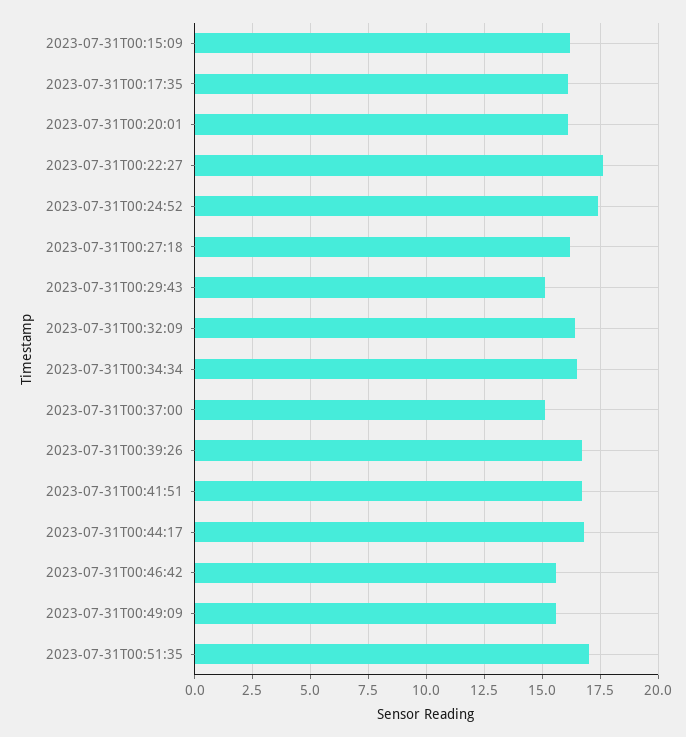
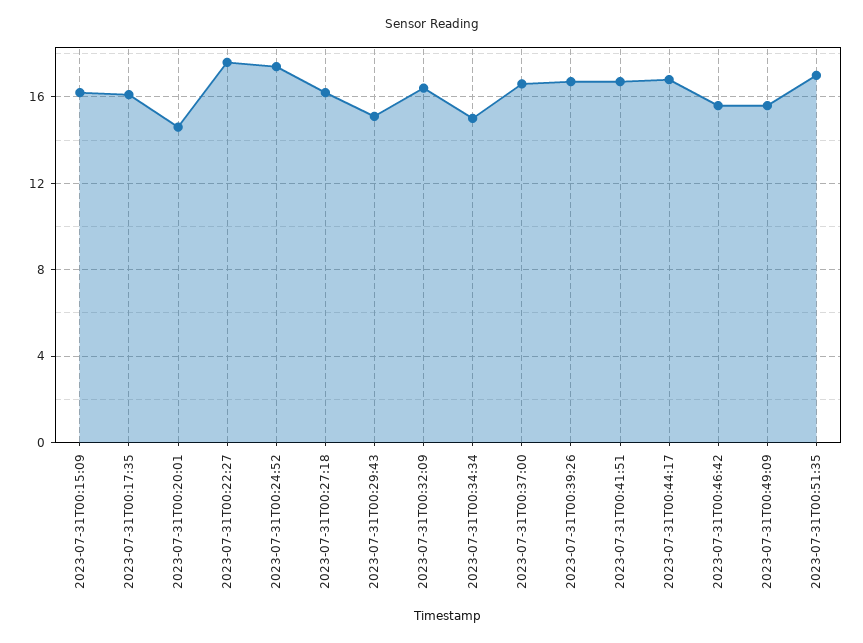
2023-07-31T00:20:01: 16 -> 14.5
2023-07-31T00:34:34: 16.5 -> 15
2023-07-31T00:37:00: 15 -> 16.5

